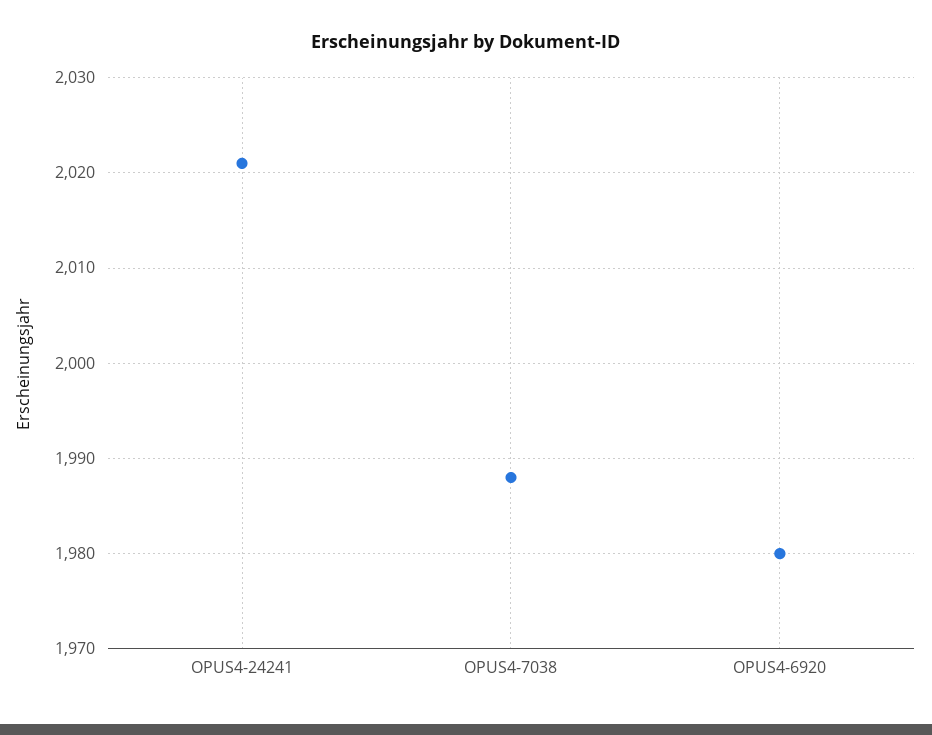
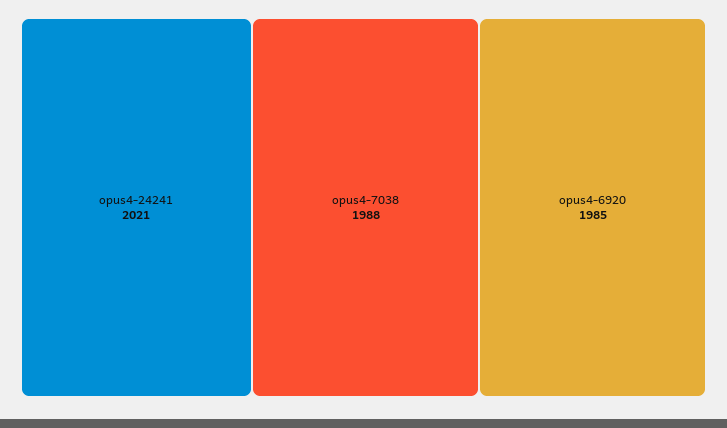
OPUS4-6920: 1980 -> 1985

